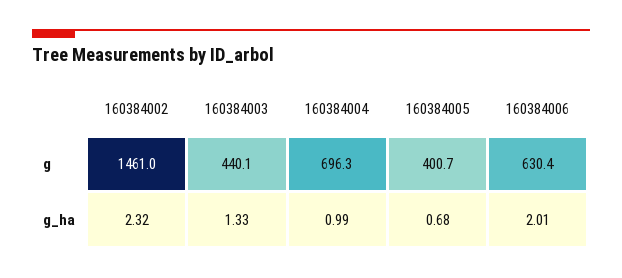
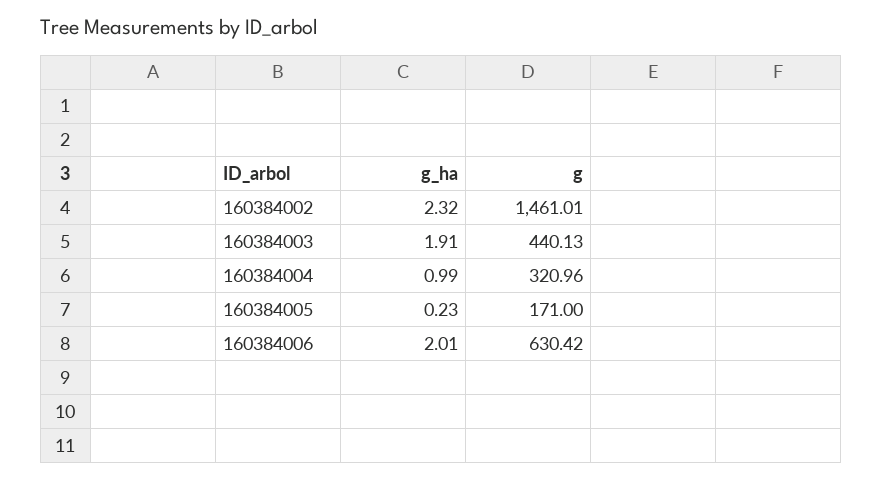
160384004, g: 696.3 -> 320.96
160384005, g: 400.7 -> 171
160384003, g_ha: 1.33 -> 1.91
160384005, g_ha: 0.68 -> 0.23

